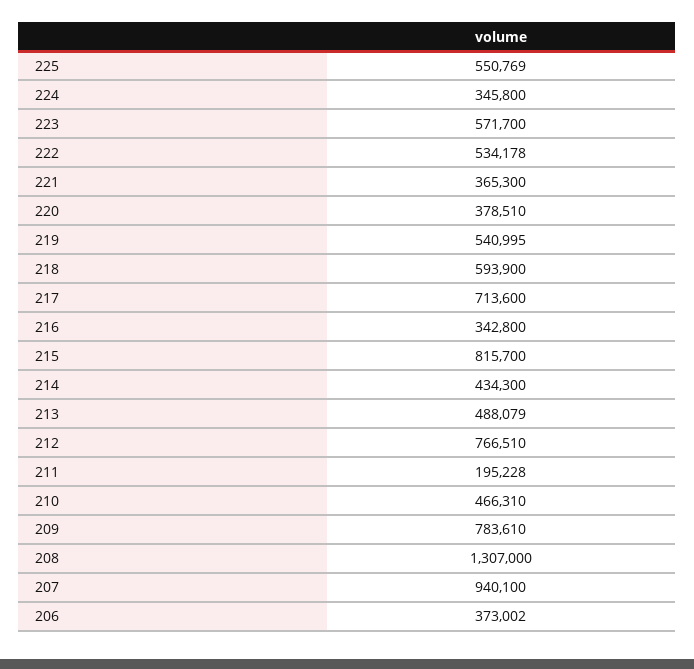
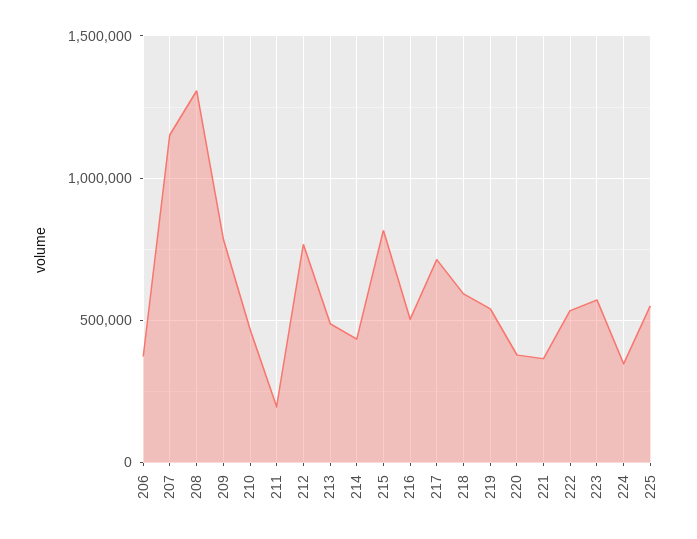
216: 342800 -> 500000
207: 940100 -> 1150000

